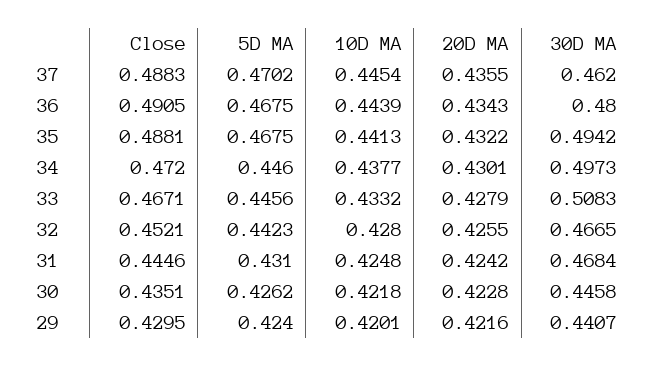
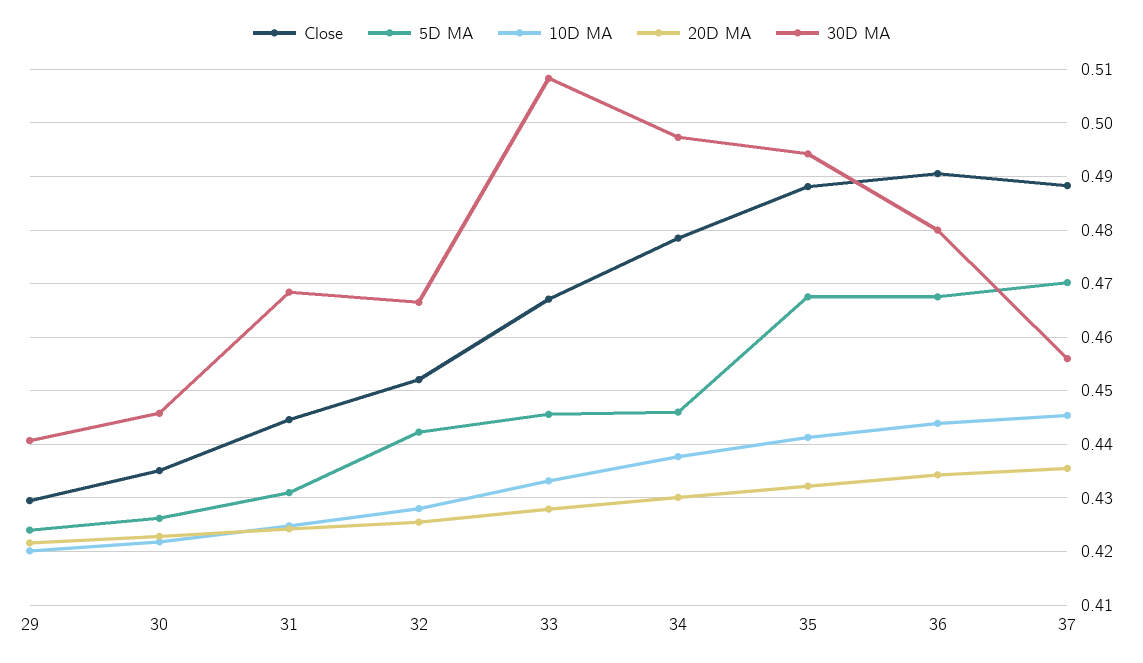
30D MA, 37: 0.462 -> 0.456
Close, 34: 0.472 -> 0.478

